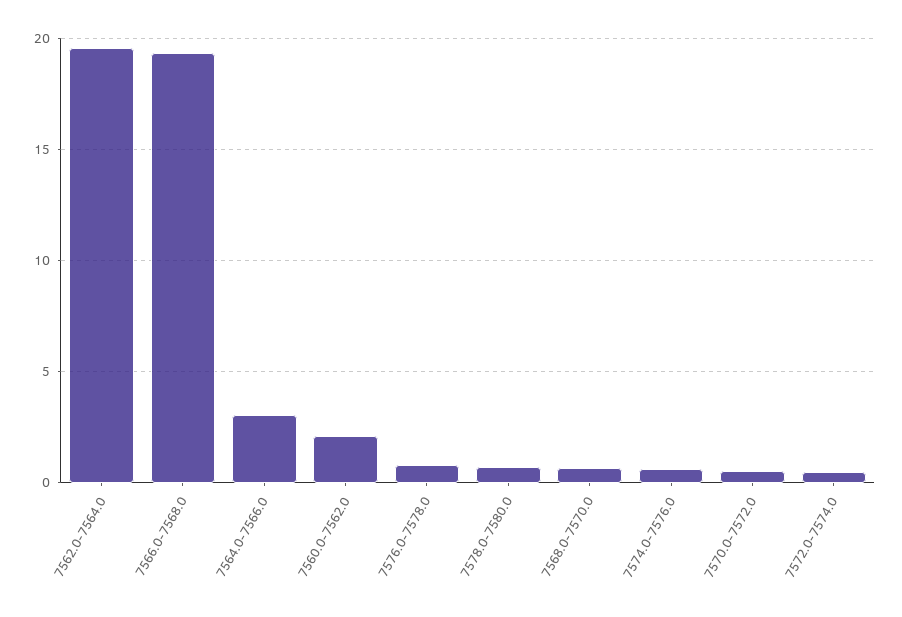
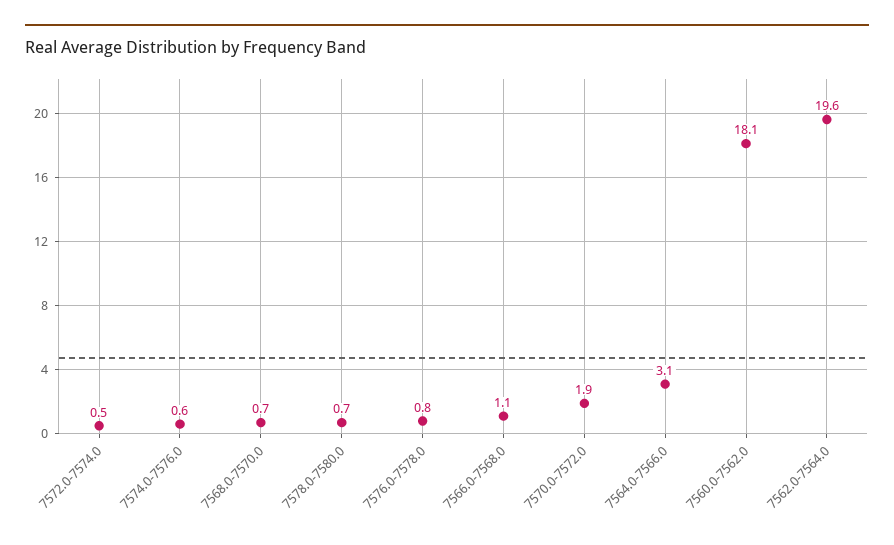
7566.0-7568.0: 19.5 -> 1.1
7560.0-7562.0: 2 -> 18.1
7570.0-7572.0: 0.5 -> 1.9

